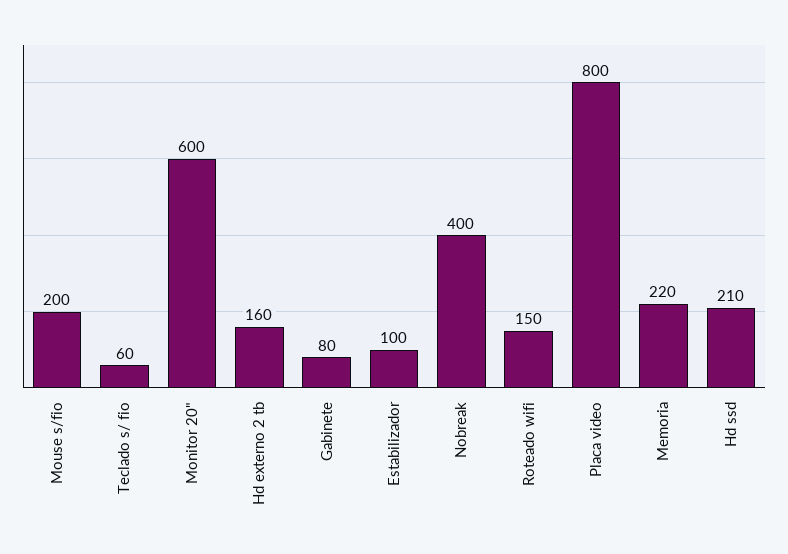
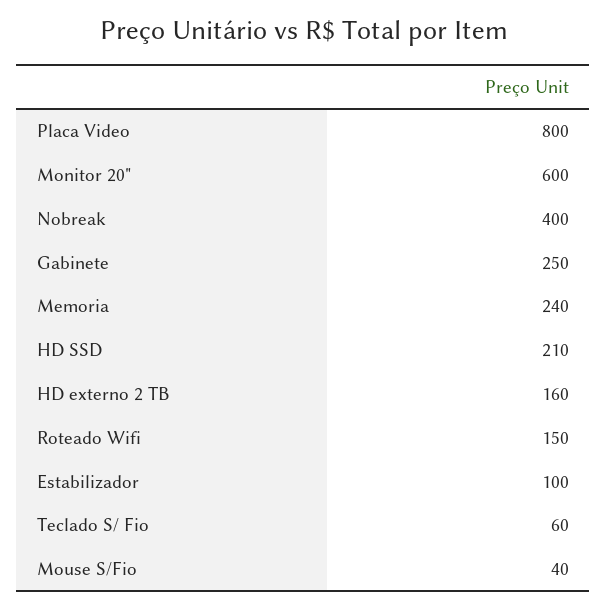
Mouse s/fio: 200 -> 40
Gabinete: 80 -> 250
Memoria: 220 -> 240

